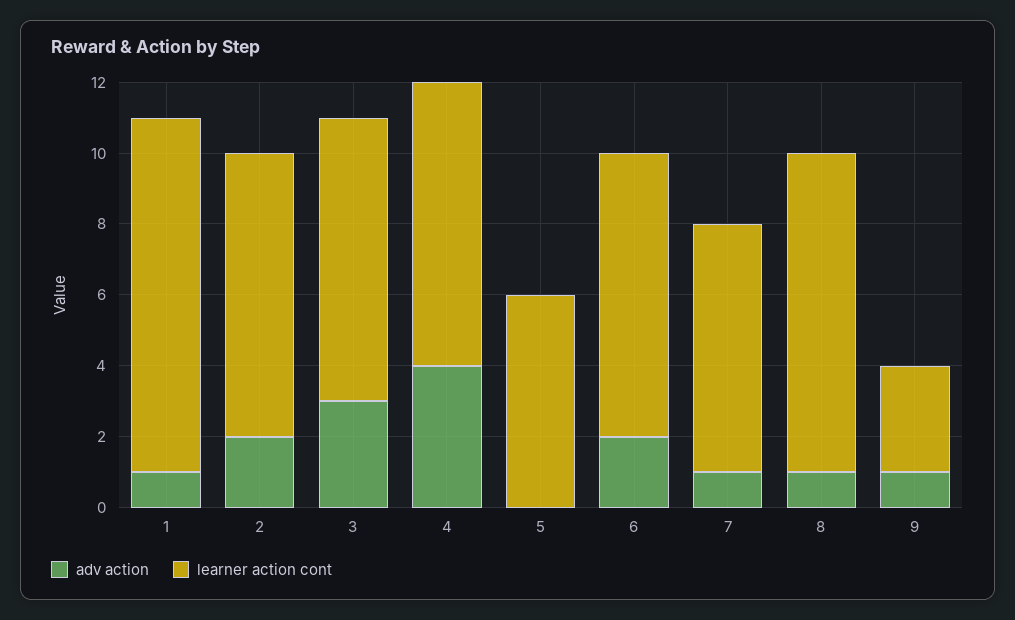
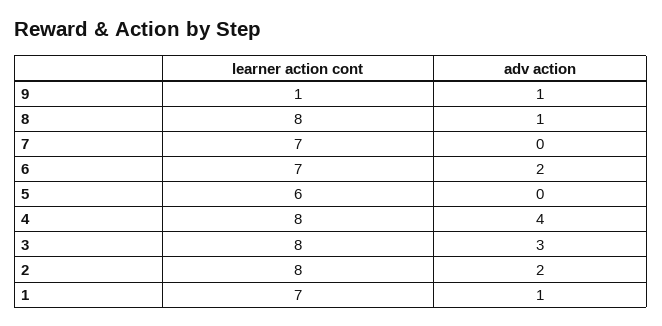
learner action cont, 1: 10 -> 7
learner action cont, 6: 8 -> 7
adv action, 7: 1 -> 0
learner action cont, 8: 9 -> 8
learner action cont, 9: 3 -> 1

